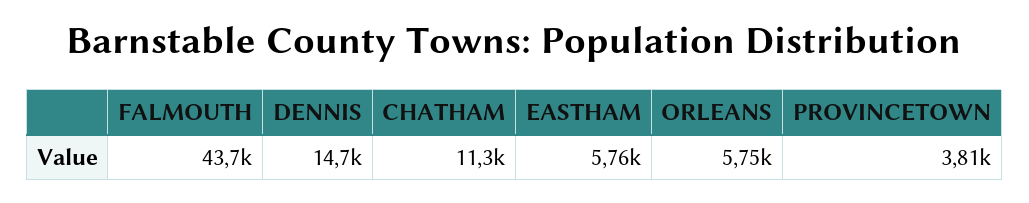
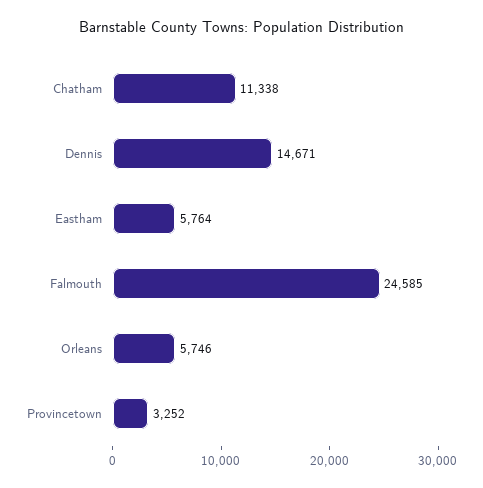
FALMOUTH: 43700 -> 24585
PROVINCETOWN: 3810 -> 3252

